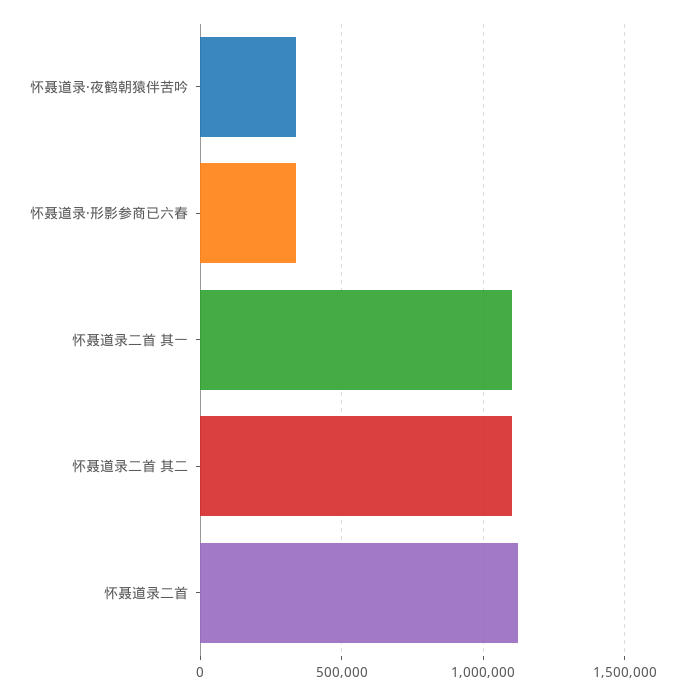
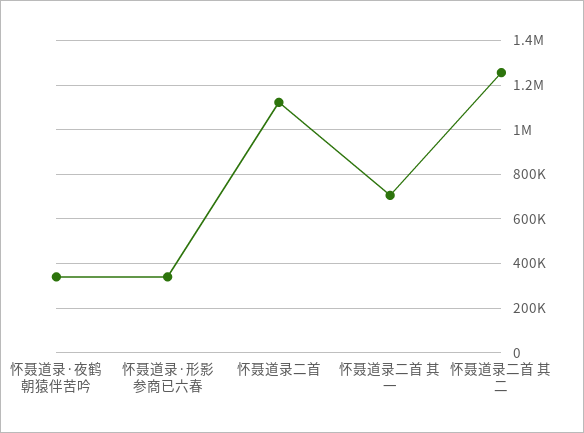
怀聂道录二首 其一: 1100000 -> 700000
怀聂道录二首 其二: 1100000 -> 1250000

